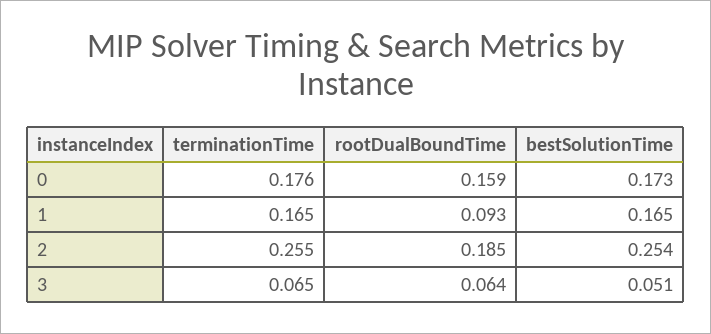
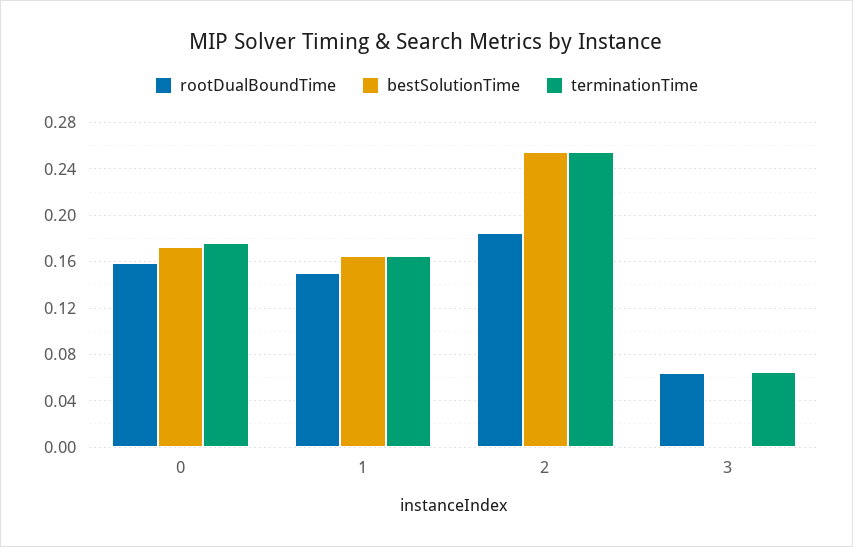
rootDualBoundTime, 1: 0.093 -> 0.15
bestSolutionTime, 3: 0.051 -> 0

